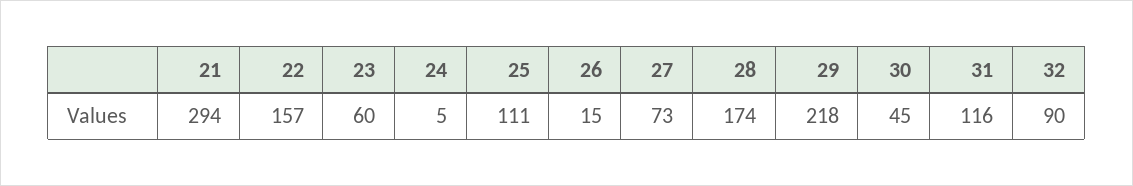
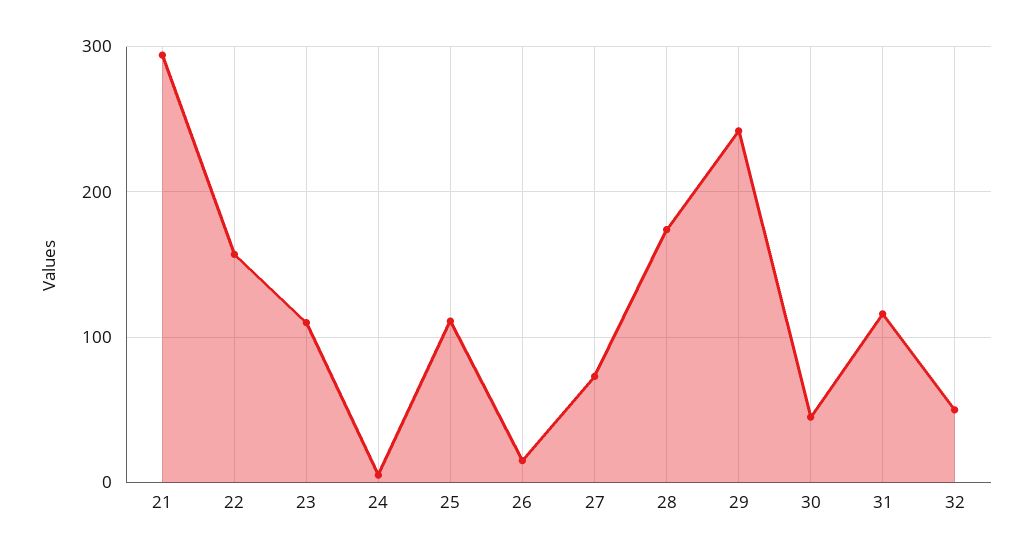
23: 60 -> 110
29: 218 -> 240
32: 90 -> 50

